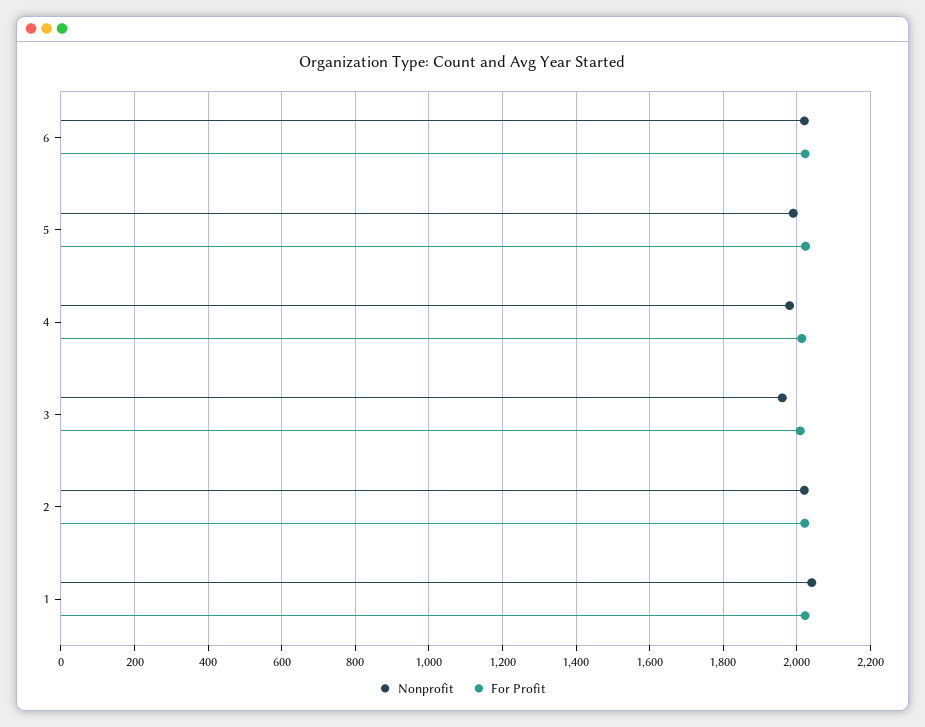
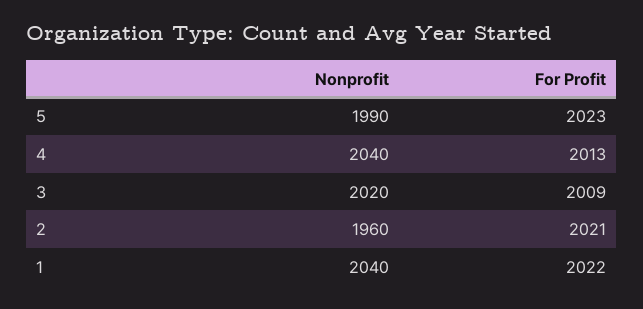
Nonprofit, 6: 2020 -> none
For Profit, 6: 2020 -> none
Nonprofit, 4: 1980 -> 2040
Nonprofit, 3: 1960 -> 2020
Nonprofit, 2: 2020 -> 1960

